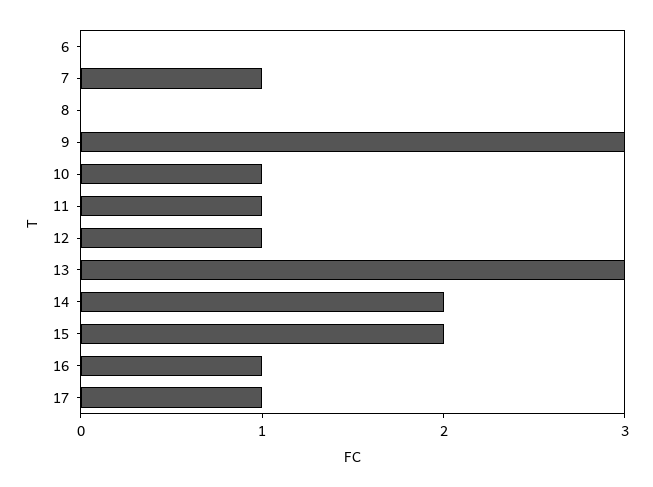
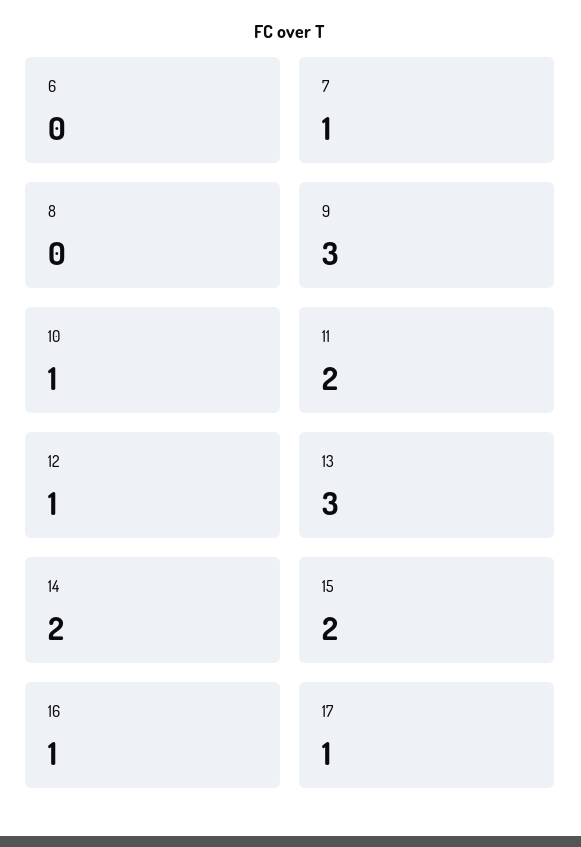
11: 1 -> 2

